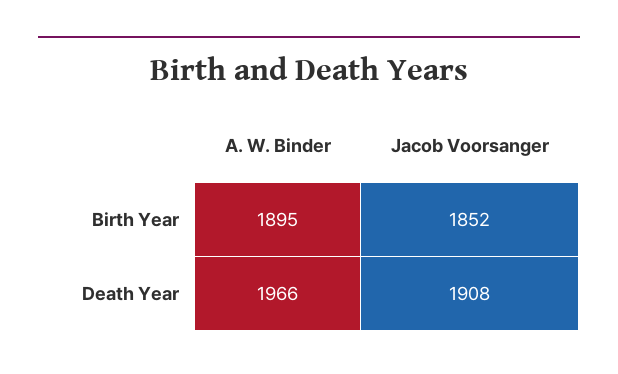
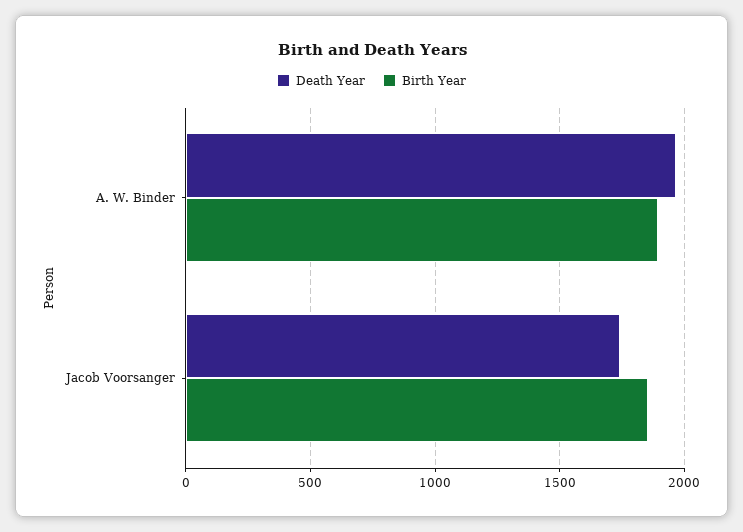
Death Year, Jacob Voorsanger: 1908 -> 1750

